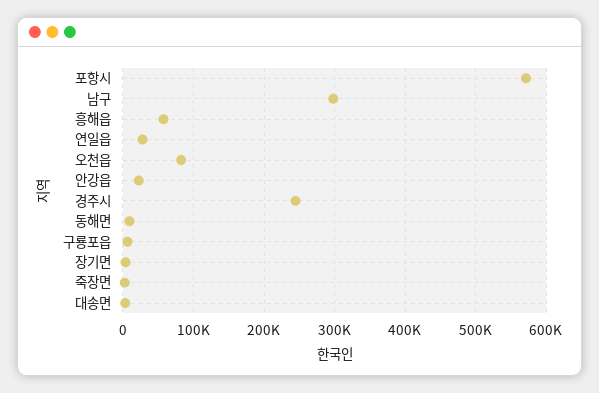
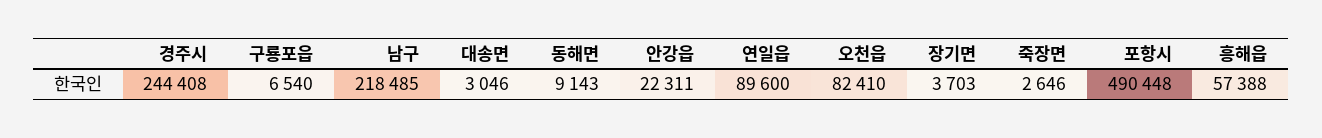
포항시: 570000 -> 490448
남구: 300000 -> 218485
연일읍: 30000 -> 89600

